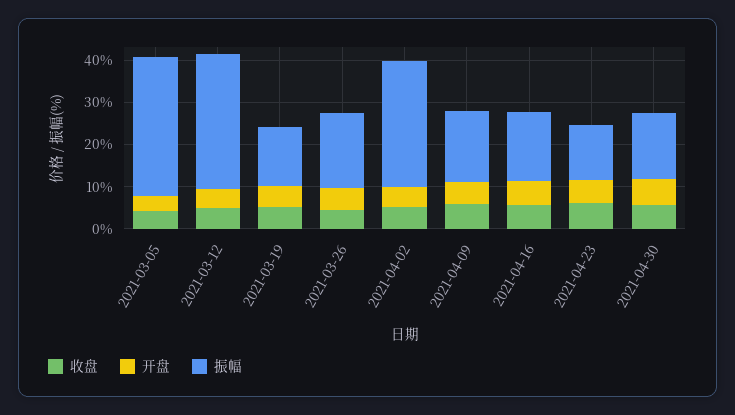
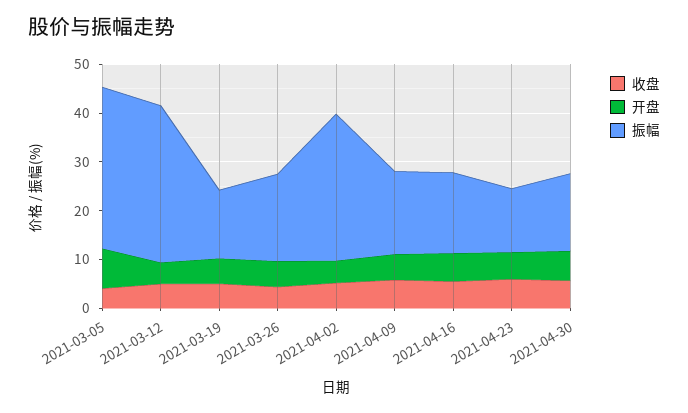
开盘, 2021-03-05: 4 -> 8

